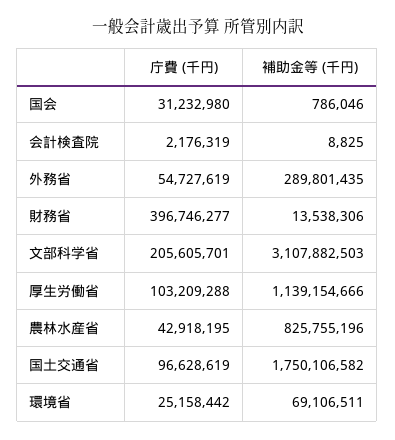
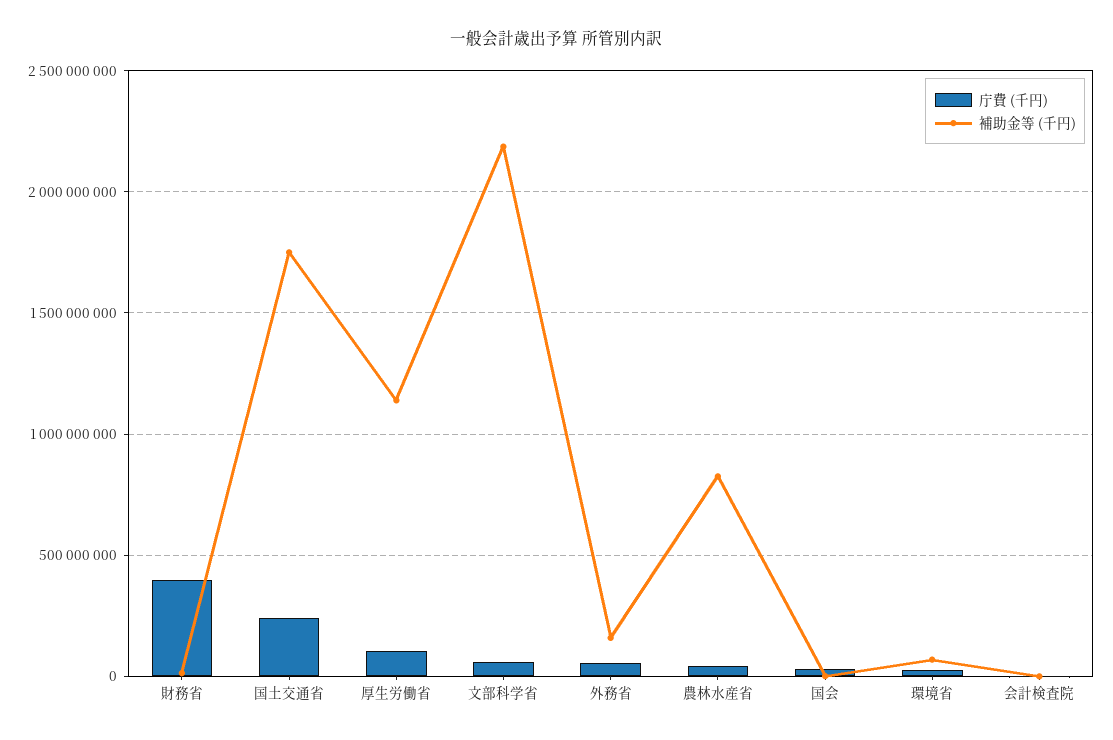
補助金等 (千円), 外務省: 289801435 -> 150000000
庁費 (千円), 文部科学省: 205605701 -> 50000000
補助金等 (千円), 文部科学省: 3107882503 -> 2200000000
庁費 (千円), 国土交通省: 96628619 -> 250000000

